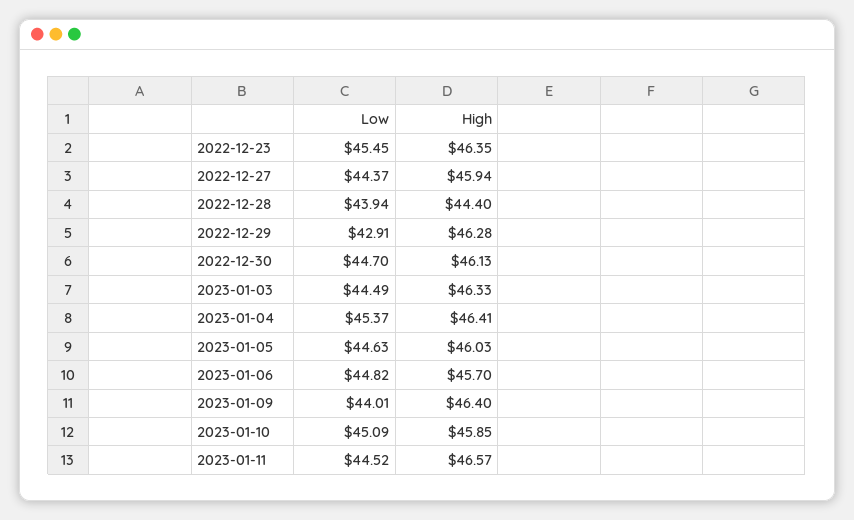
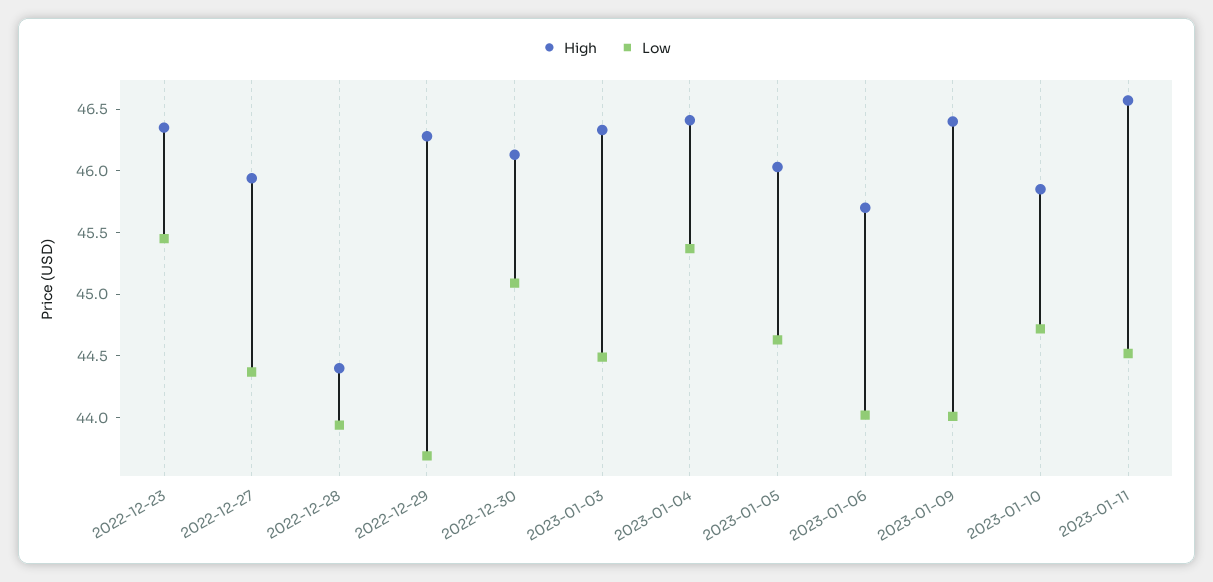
Low, 2022-12-29: 42.91 -> 43.7
Low, 2022-12-30: 44.7 -> 45.1
Low, 2023-01-06: 44.82 -> 44
Low, 2023-01-10: 45.09 -> 44.7

